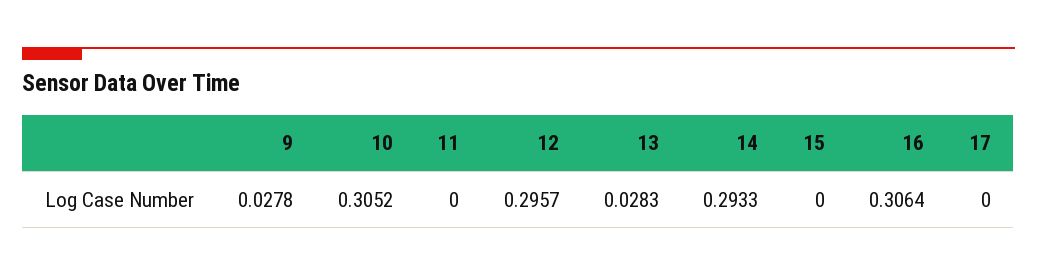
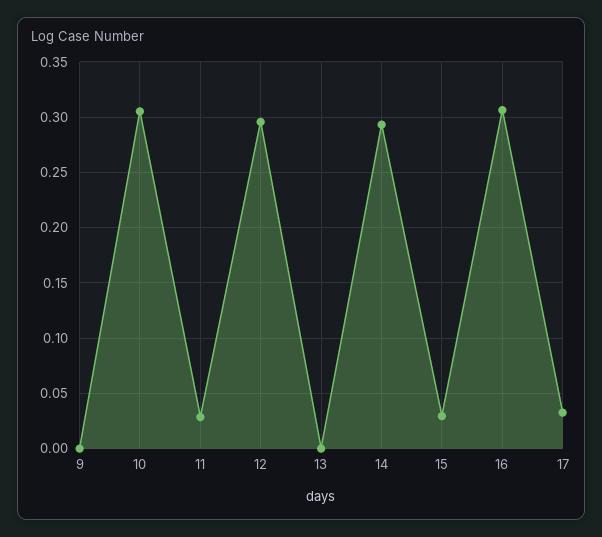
9: 0.0278 -> 0
11: 0 -> 0.03
13: 0.0283 -> 0
15: 0 -> 0.03
17: 0 -> 0.03

